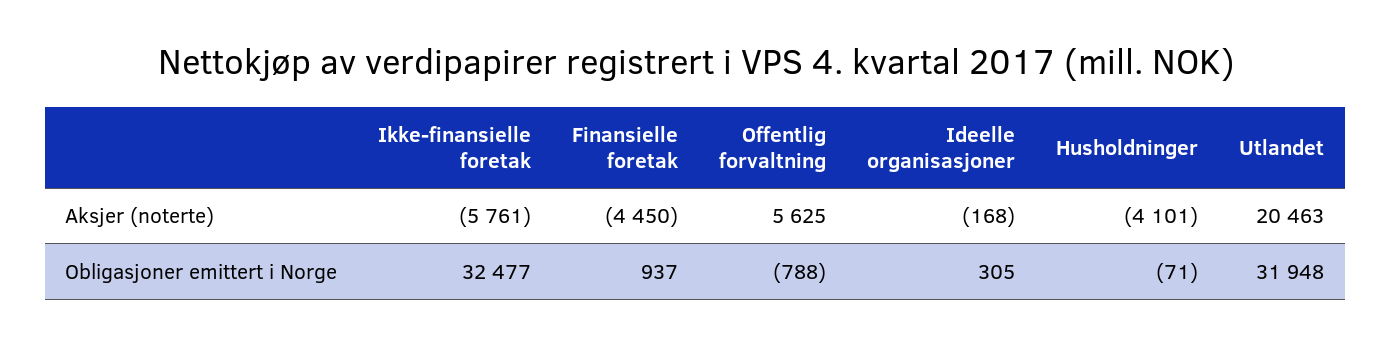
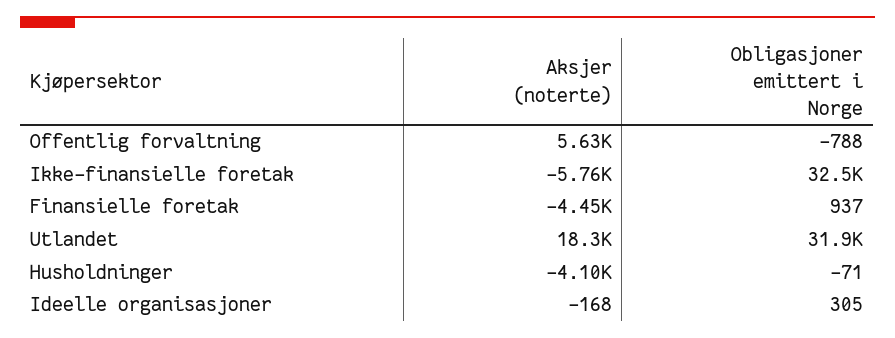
Utlandet, Aksjer (noterte): 20463 -> 18300

